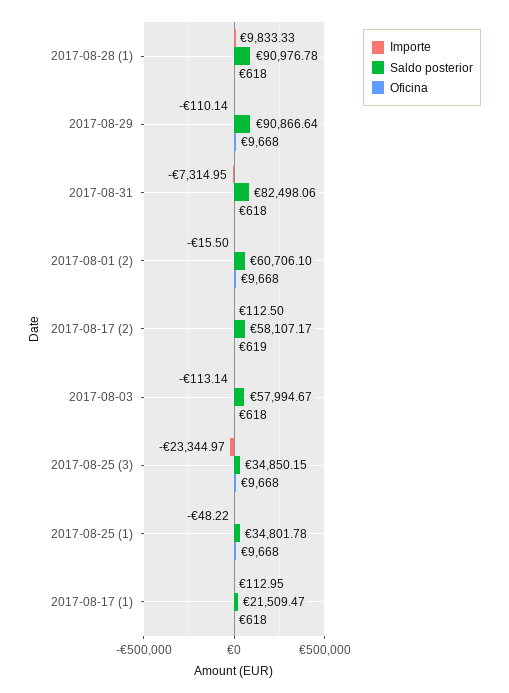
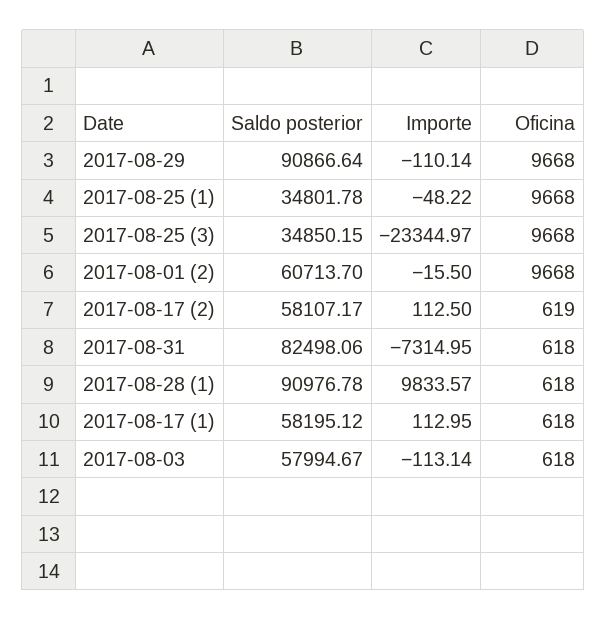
Importe, 2017-08-28 (1): 9833.33 -> 9833.57
Saldo posterior, 2017-08-01 (2): 60706.1 -> 60713.7
Saldo posterior, 2017-08-17 (1): 21509.47 -> 58195.12

